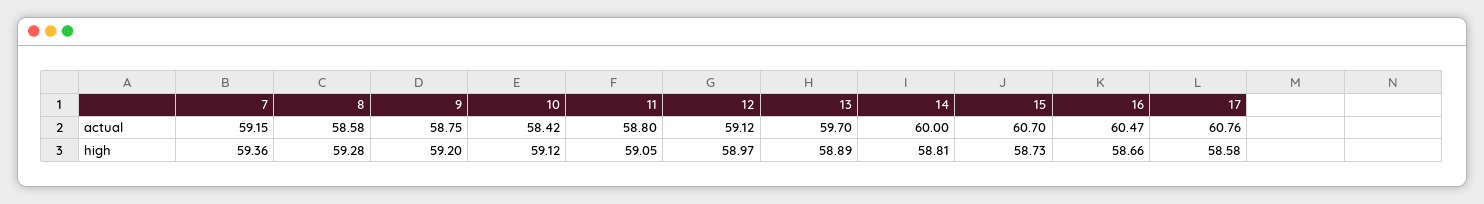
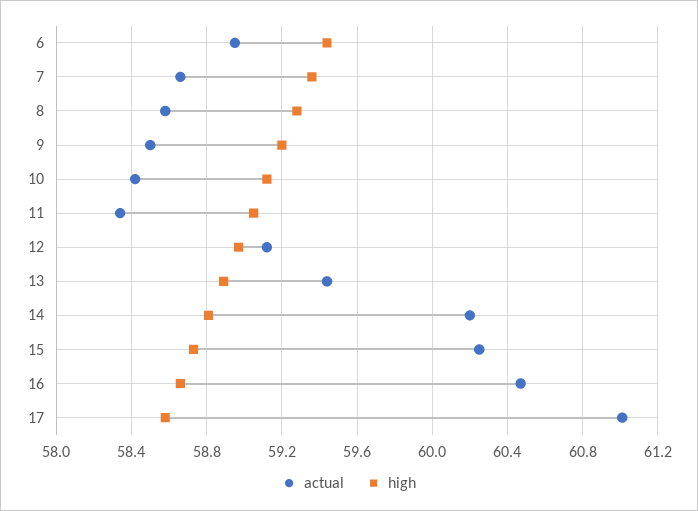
actual, 7: 59.15 -> 58.65
actual, 9: 58.75 -> 58.5
actual, 11: 58.8 -> 58.35
actual, 13: 59.7 -> 59.45
actual, 14: 60 -> 60.2
actual, 15: 60.7 -> 60.25
actual, 17: 60.76 -> 61
actual, 6: none -> 58.95
high, 6: none -> 59.45

